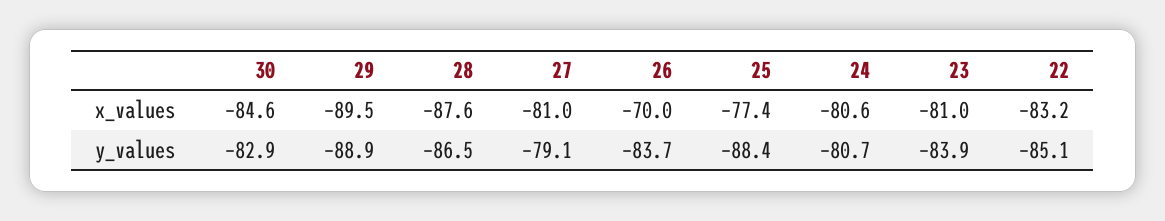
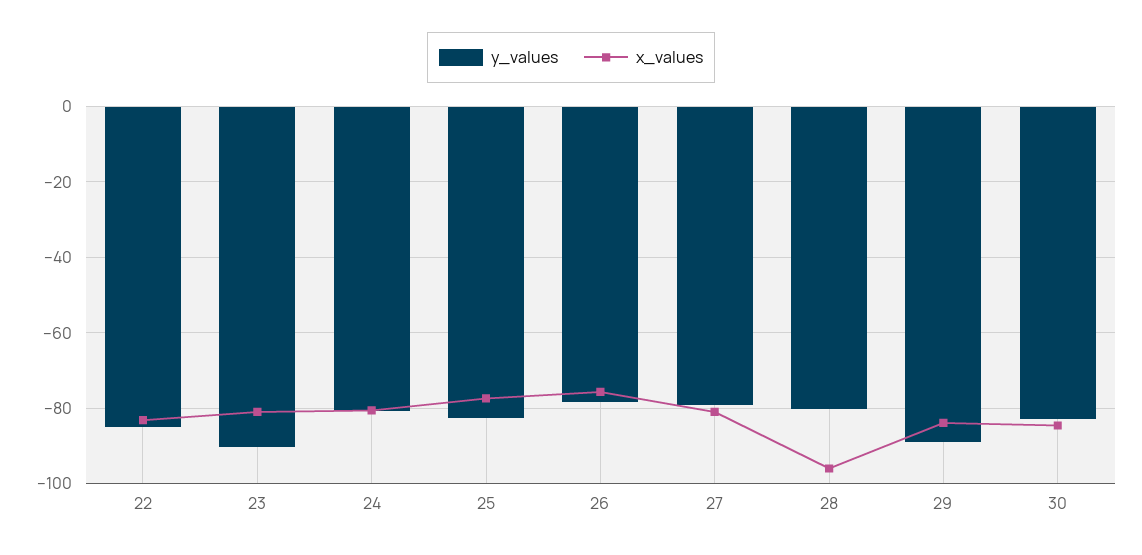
x_values, 29: -89.5 -> -84
x_values, 28: -87.6 -> -96
x_values, 26: -70 -> -76
y_values, 28: -86.5 -> -80
y_values, 26: -83.7 -> -78
y_values, 25: -88.4 -> -82
y_values, 23: -83.9 -> -90

